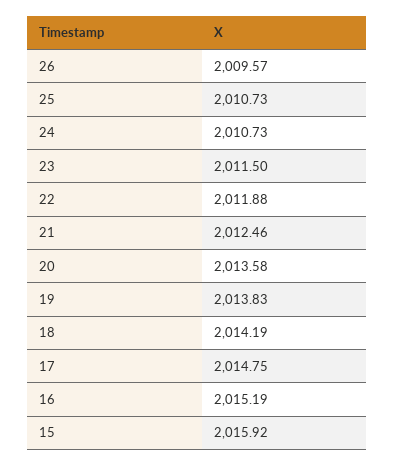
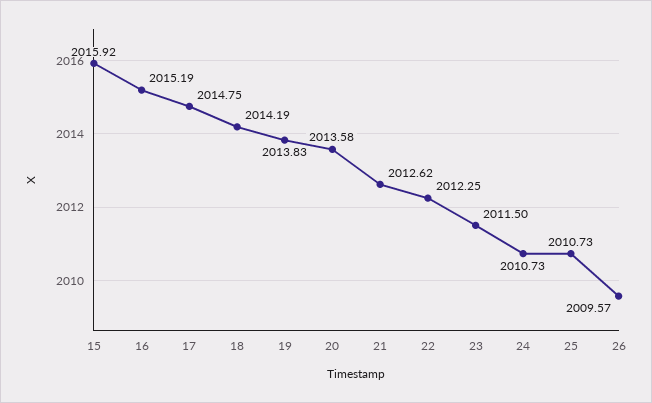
22: 2011.88 -> 2012.25
21: 2012.46 -> 2012.62

